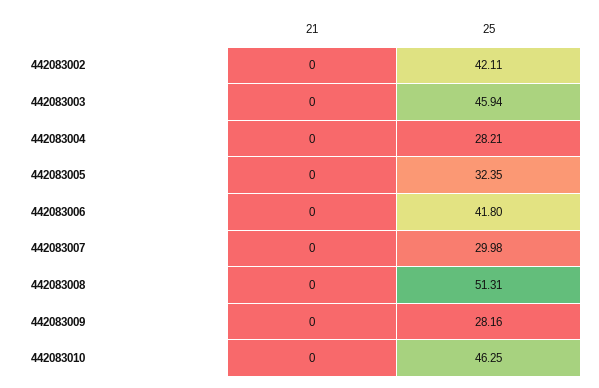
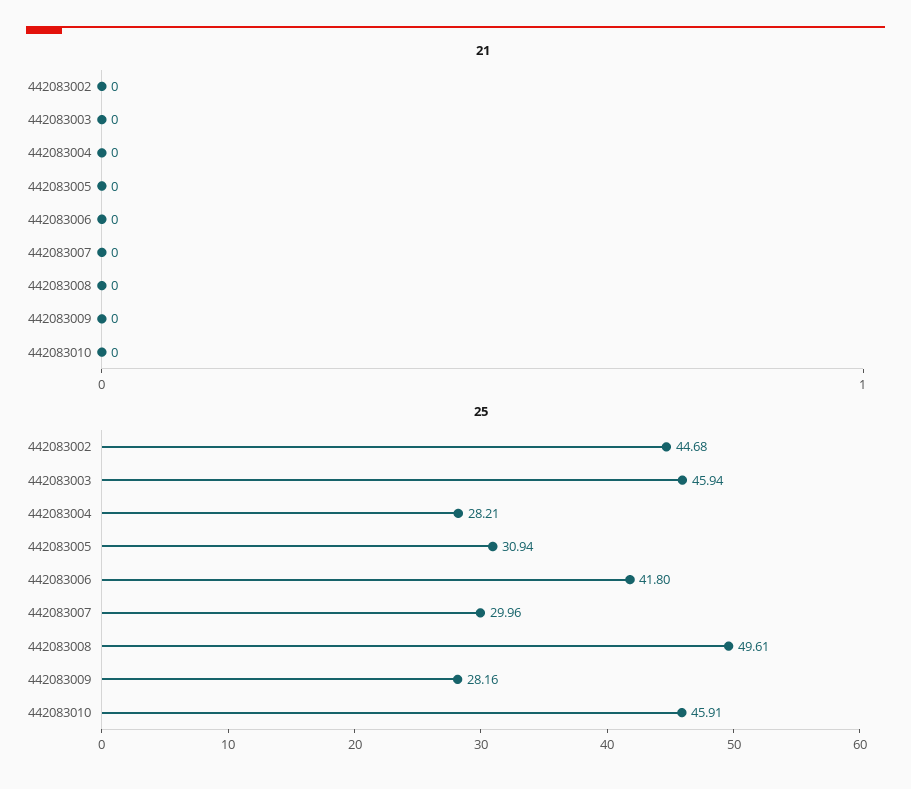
25, 442083002: 42.11 -> 44.68
25, 442083005: 32.35 -> 30.94
25, 442083007: 29.98 -> 29.96
25, 442083008: 51.31 -> 49.61
25, 442083010: 46.25 -> 45.91

